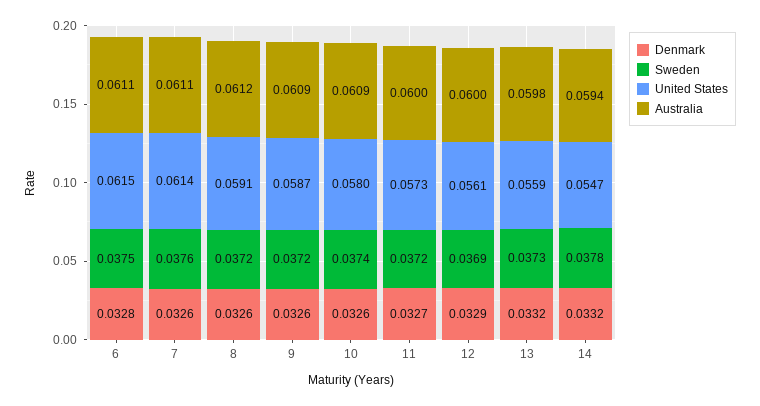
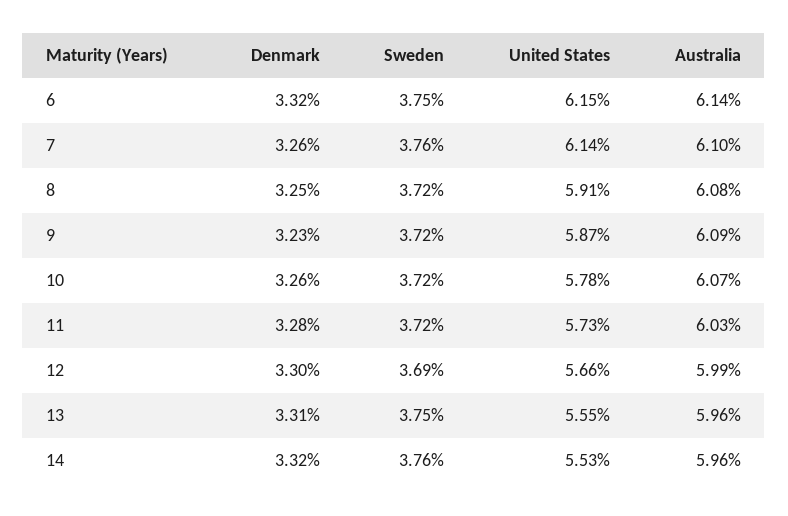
Denmark, 6: 0.0328 -> 0.0332
Australia, 6: 0.0611 -> 0.0614
Australia, 7: 0.0611 -> 0.061
Denmark, 8: 0.0326 -> 0.0325
Australia, 8: 0.0612 -> 0.0608
Denmark, 9: 0.0326 -> 0.0323
Sweden, 10: 0.0374 -> 0.0372
United States, 10: 0.058 -> 0.0578
Australia, 10: 0.0609 -> 0.0607
Denmark, 11: 0.0327 -> 0.0328
Australia, 11: 0.06 -> 0.0603
Denmark, 12: 0.0329 -> 0.033
United States, 12: 0.0561 -> 0.0566
Australia, 12: 0.06 -> 0.0599
Denmark, 13: 0.0332 -> 0.0331
Sweden, 13: 0.0373 -> 0.0375
United States, 13: 0.0559 -> 0.0555
Australia, 13: 0.0598 -> 0.0596
Sweden, 14: 0.0378 -> 0.0376
United States, 14: 0.0547 -> 0.0553
Australia, 14: 0.0594 -> 0.0596

